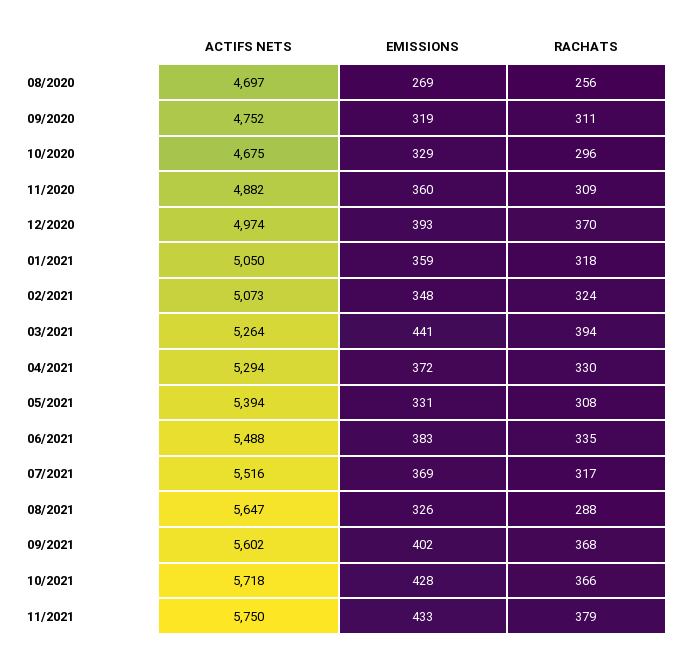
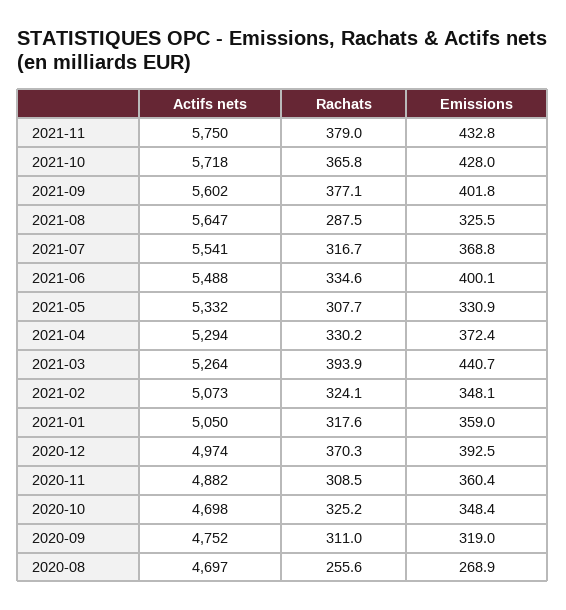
ACTIFS NETS, 10/2020: 4675 -> 4698
EMISSIONS, 10/2020: 329 -> 348.4
RACHATS, 10/2020: 296 -> 325.2
ACTIFS NETS, 05/2021: 5394 -> 5332
EMISSIONS, 06/2021: 383 -> 400.1
ACTIFS NETS, 07/2021: 5516 -> 5541
RACHATS, 09/2021: 368 -> 377.1

